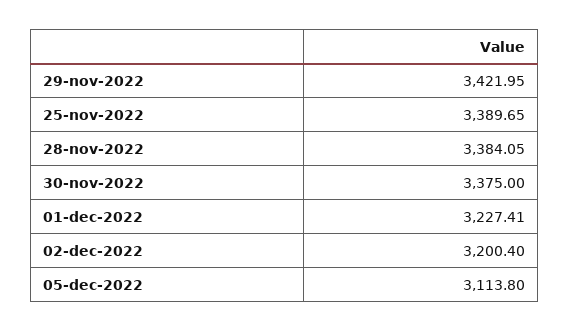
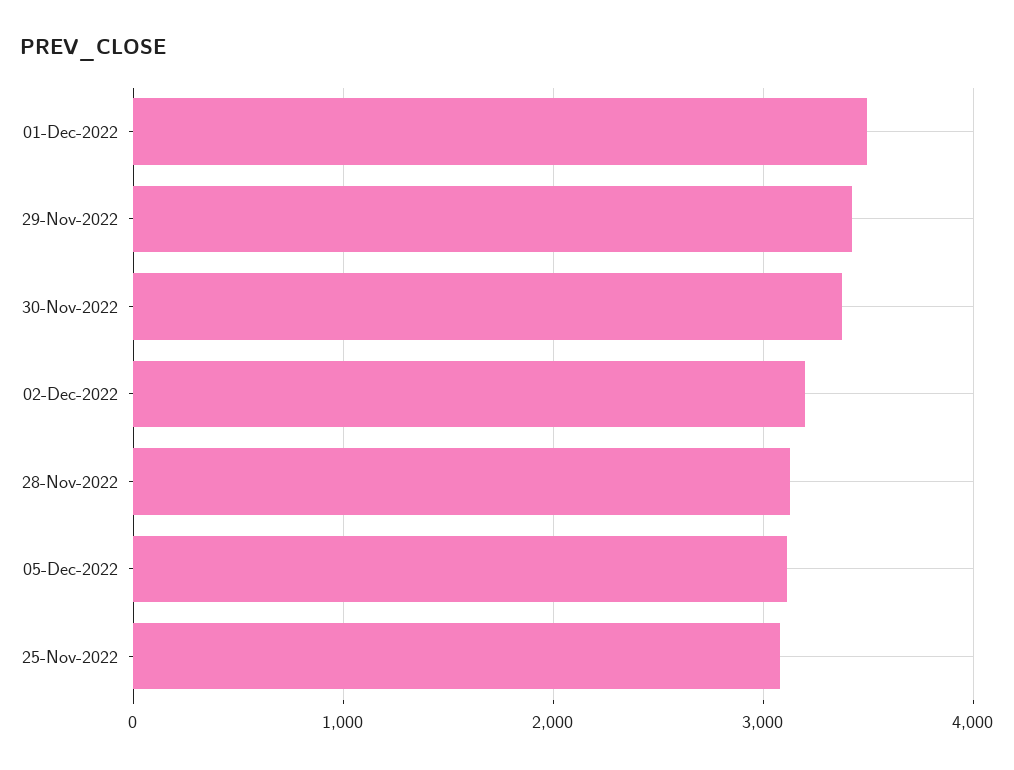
25-nov-2022: 3389.65 -> 3100
28-nov-2022: 3384.05 -> 3100
01-dec-2022: 3227.41 -> 3500

